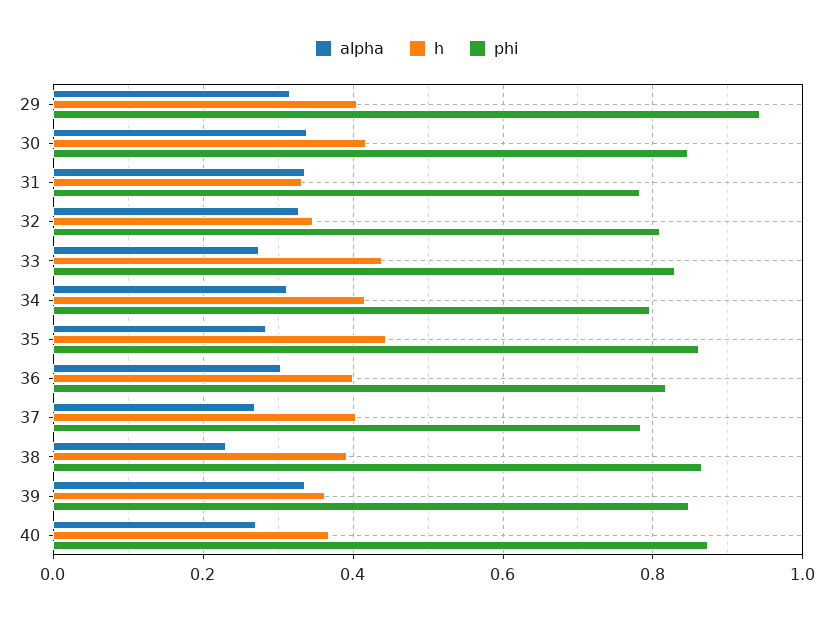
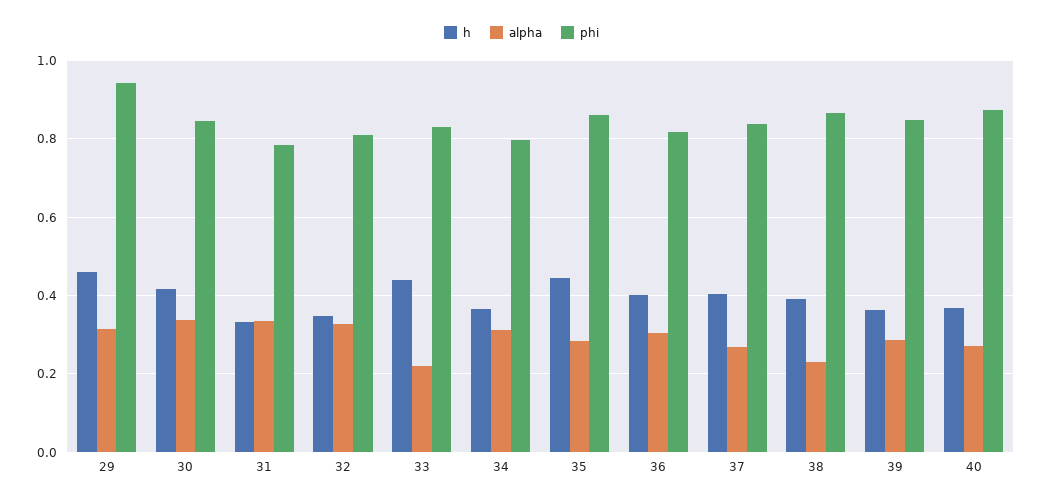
h, 29: 0.4 -> 0.46
alpha, 33: 0.28 -> 0.22
h, 34: 0.42 -> 0.36
phi, 37: 0.78 -> 0.84
alpha, 39: 0.34 -> 0.28

